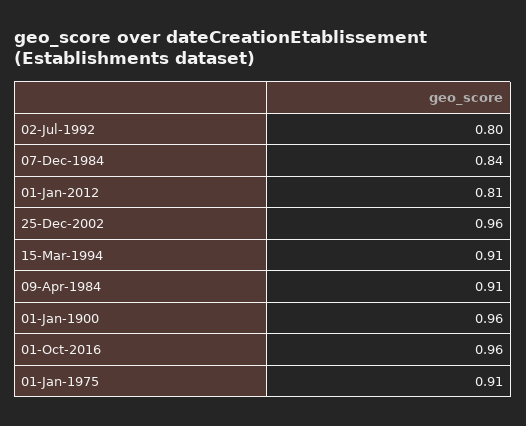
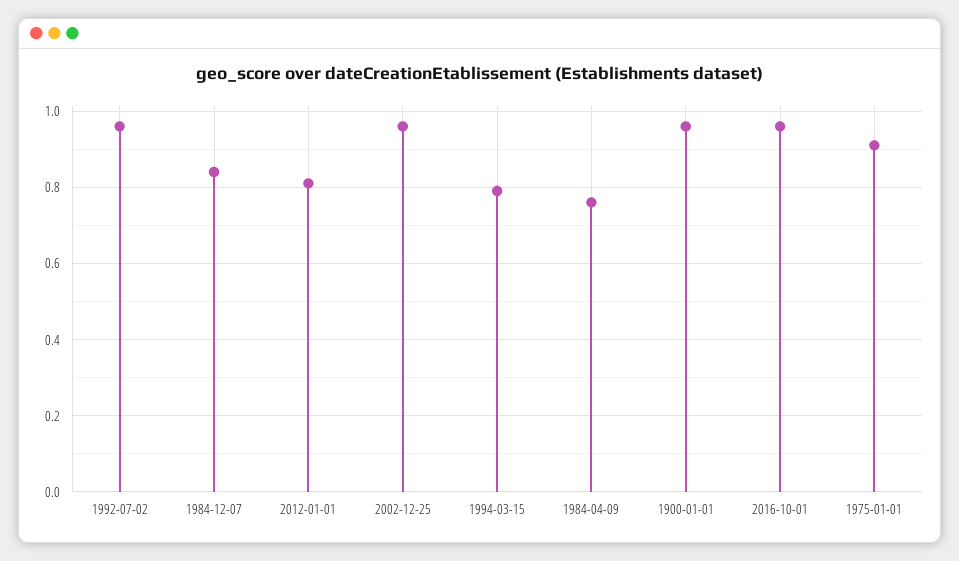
02-Jul-1992: 0.8 -> 0.95
15-Mar-1994: 0.91 -> 0.8
09-Apr-1984: 0.91 -> 0.75

